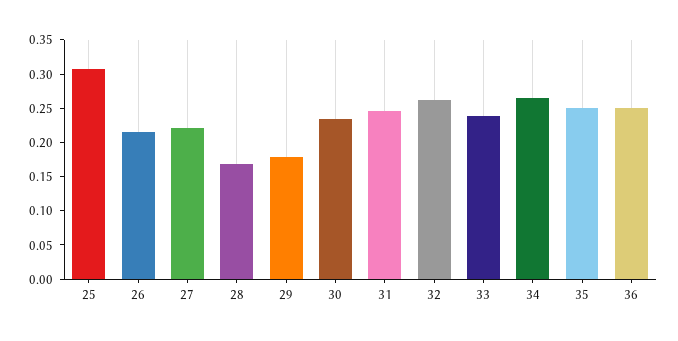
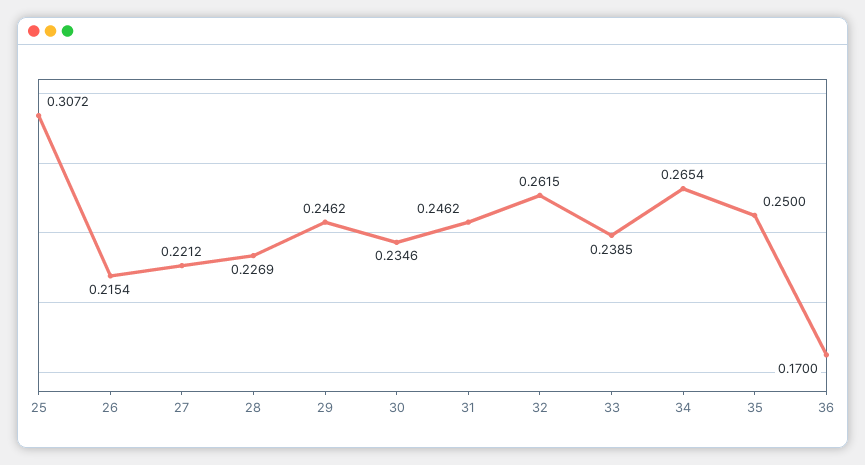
28: 0.175 -> 0.2269
29: 0.175 -> 0.2462
36: 0.25 -> 0.17

